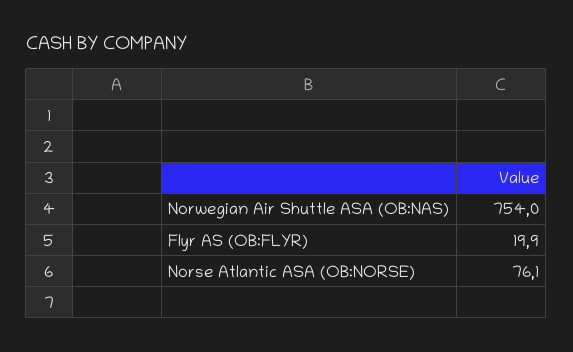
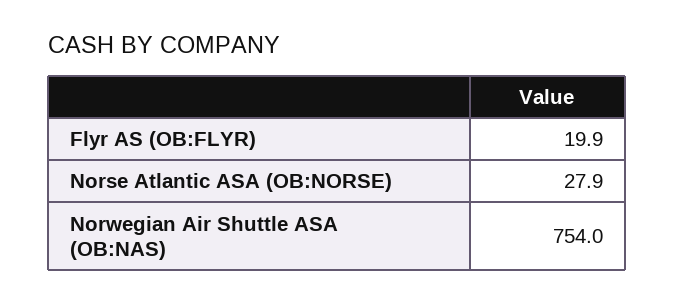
Norse Atlantic ASA (OB:NORSE): 76.1 -> 27.9

